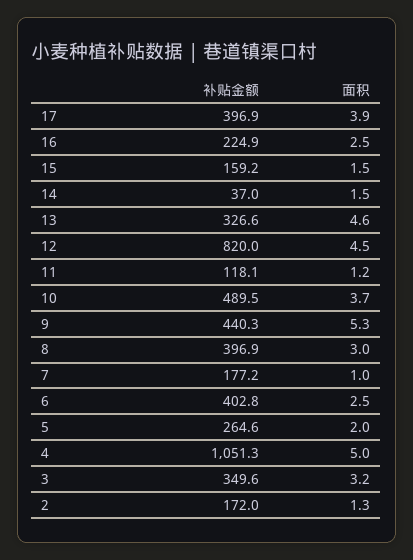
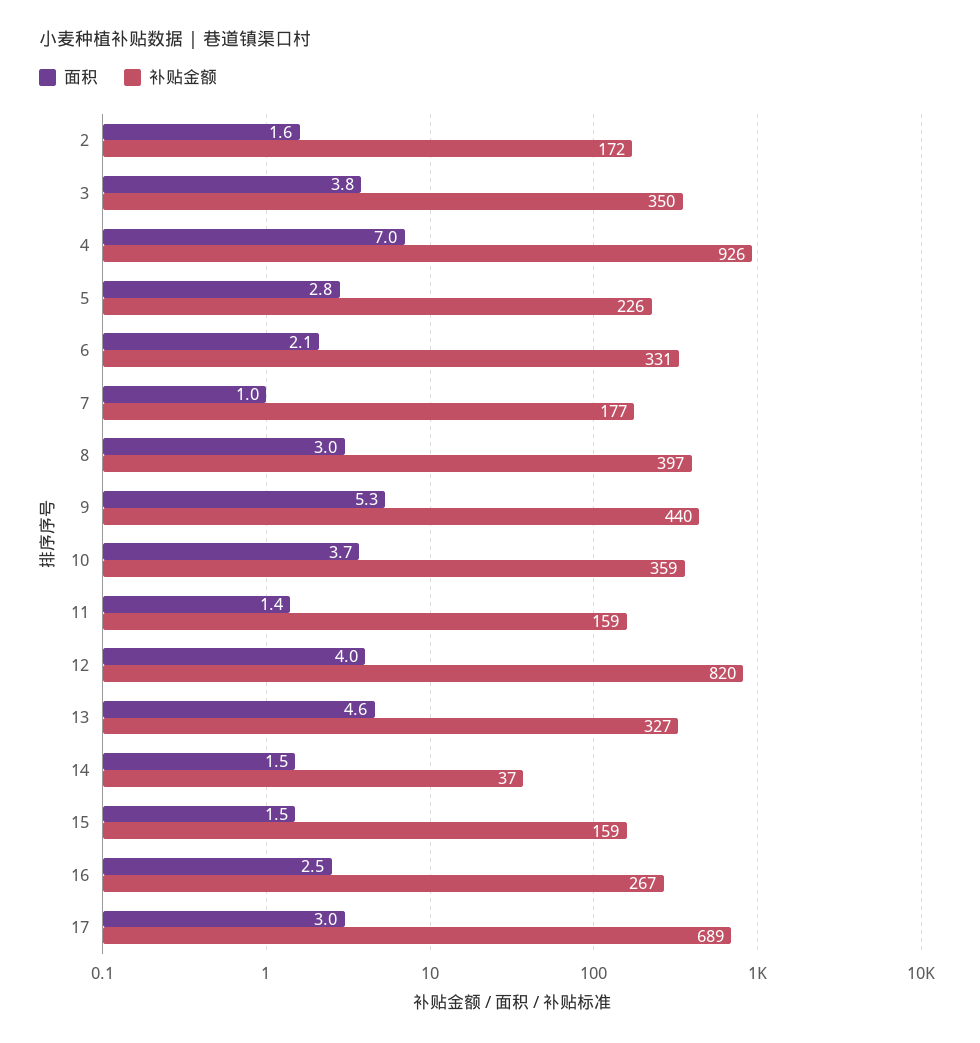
补贴金额, 17: 396.9 -> 689
面积, 17: 3.9 -> 3
补贴金额, 16: 224.9 -> 267
面积, 12: 4.5 -> 4
补贴金额, 11: 118.1 -> 159
面积, 11: 1.2 -> 1.4
补贴金额, 10: 489.5 -> 359
补贴金额, 6: 402.8 -> 331
面积, 6: 2.5 -> 2.1
补贴金额, 5: 264.6 -> 226
面积, 5: 2 -> 2.8
补贴金额, 4: 1051.3 -> 926
面积, 4: 5 -> 7
面积, 3: 3.2 -> 3.8
面积, 2: 1.3 -> 1.6

